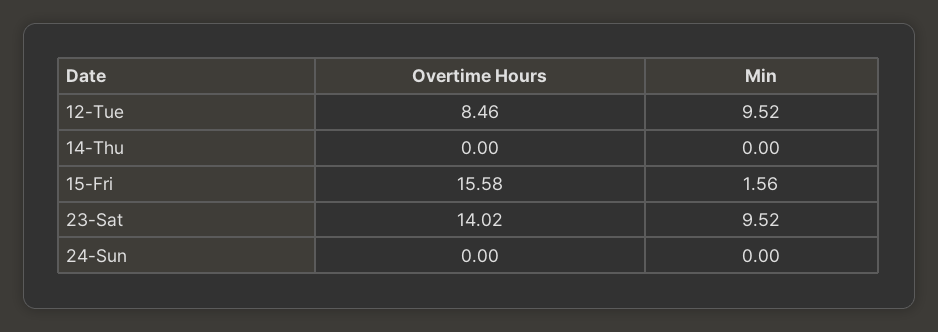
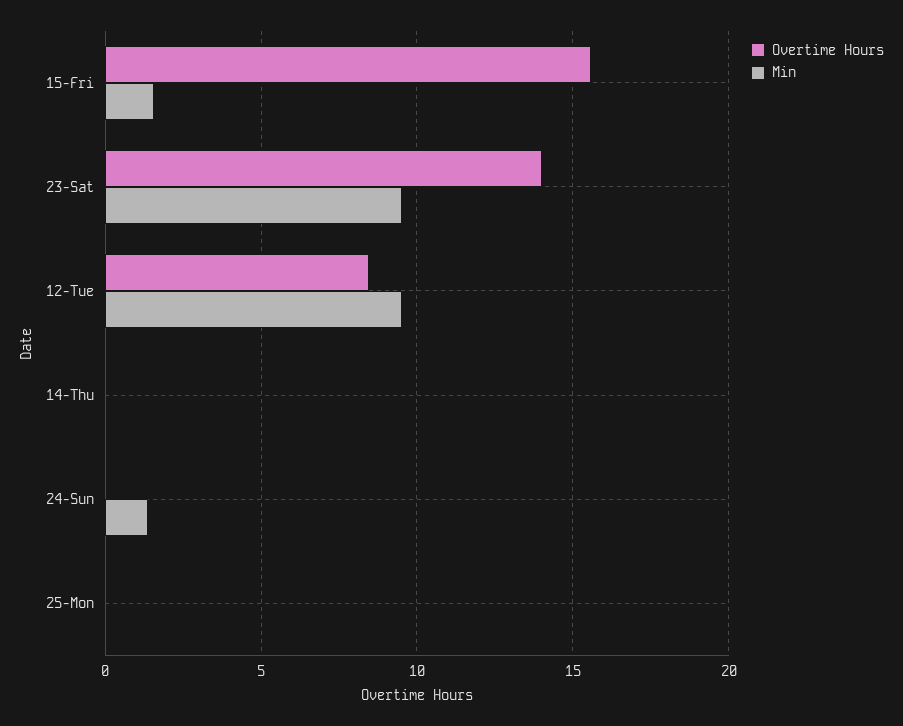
Min, 24-Sun: 0 -> 1.5
Overtime Hours, 25-Mon: none -> 0
Min, 25-Mon: none -> 0

